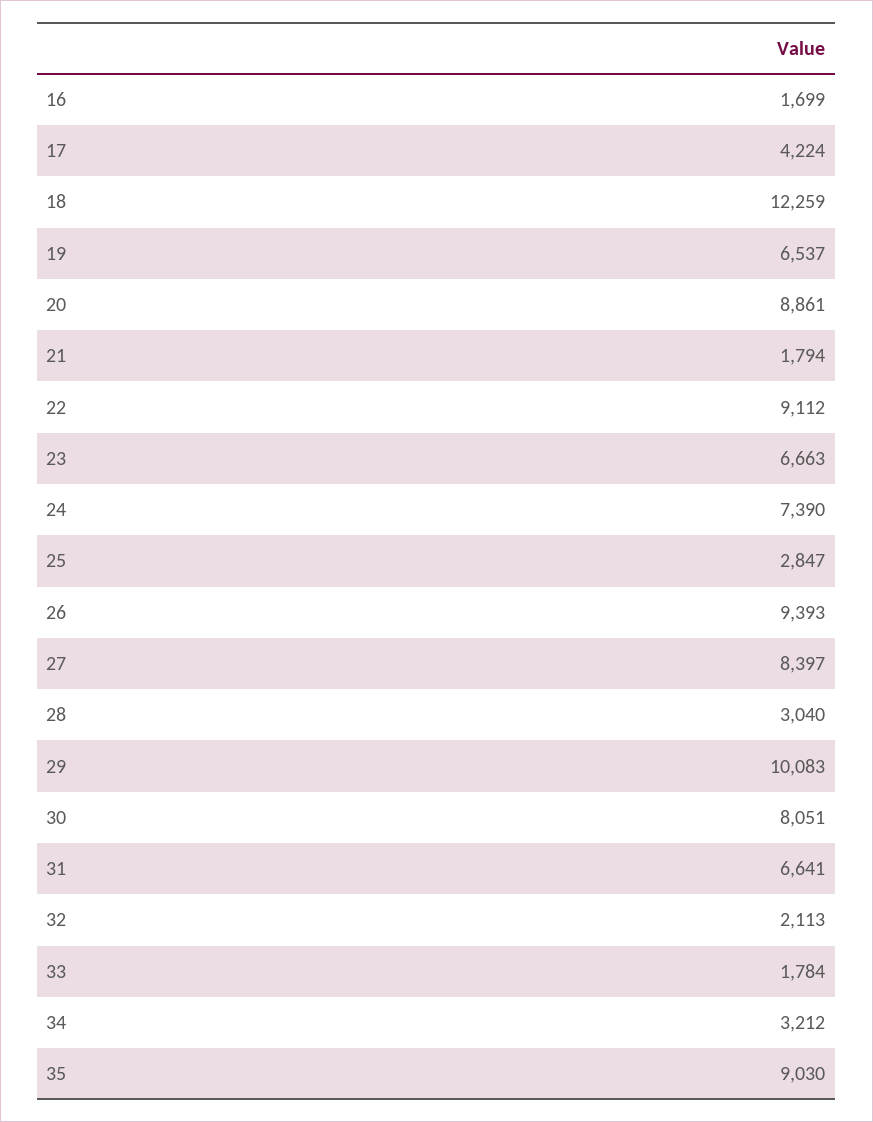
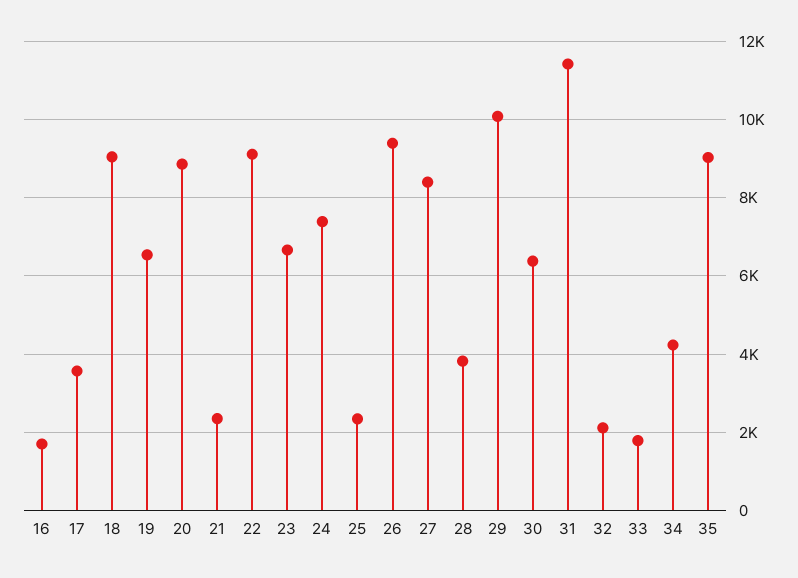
17: 4224 -> 3600
18: 12259 -> 9000
21: 1794 -> 2400
25: 2847 -> 2400
28: 3040 -> 3800
30: 8051 -> 6400
31: 6641 -> 11400
34: 3212 -> 4200

